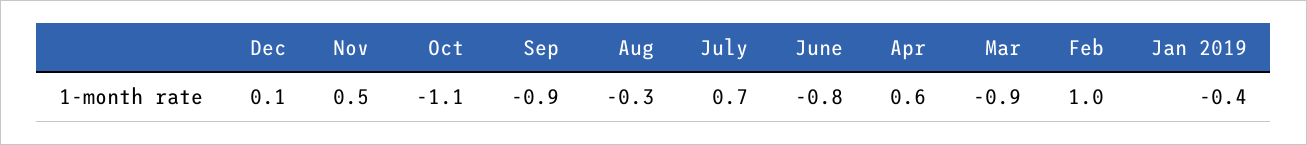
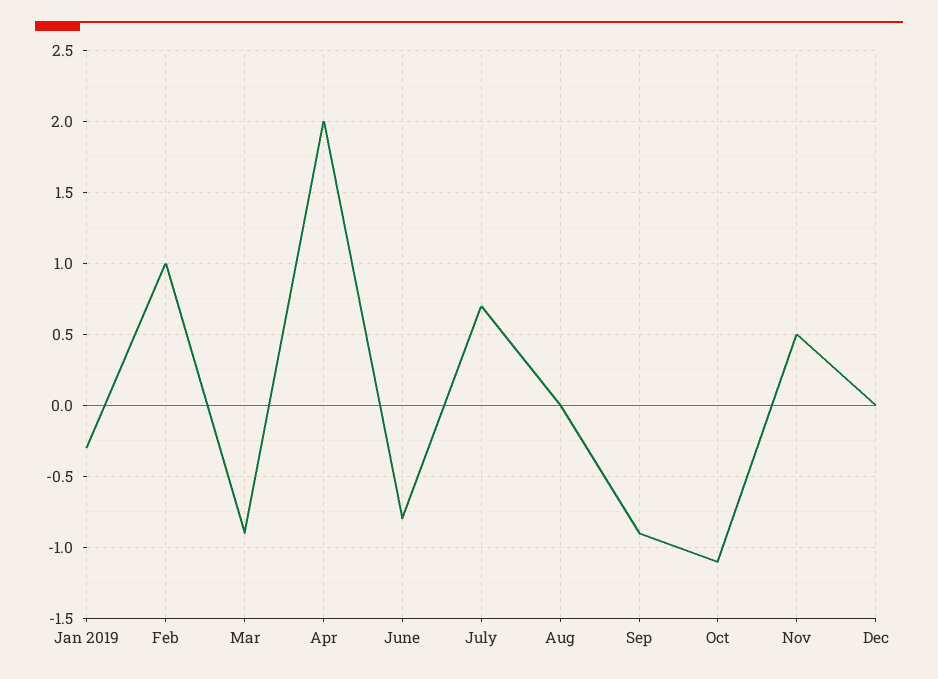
Dec: 0.1 -> 0
Aug: -0.3 -> 0
Apr: 0.6 -> 2
Jan 2019: -0.4 -> -0.3

